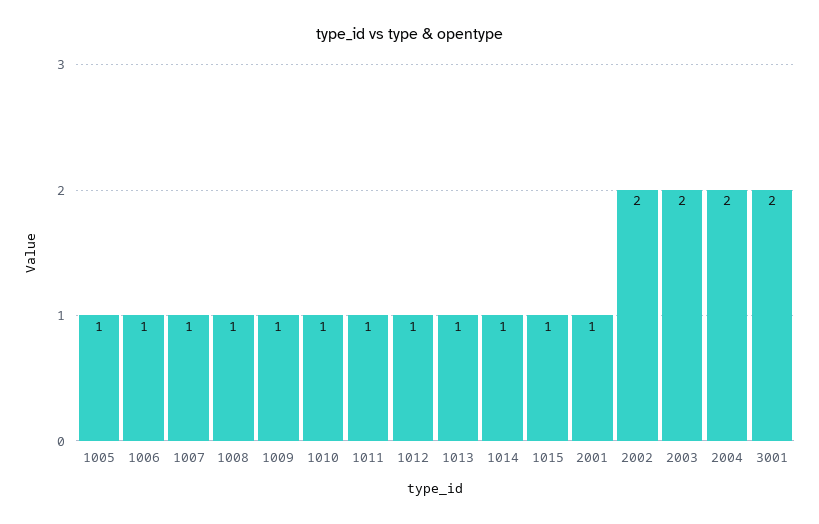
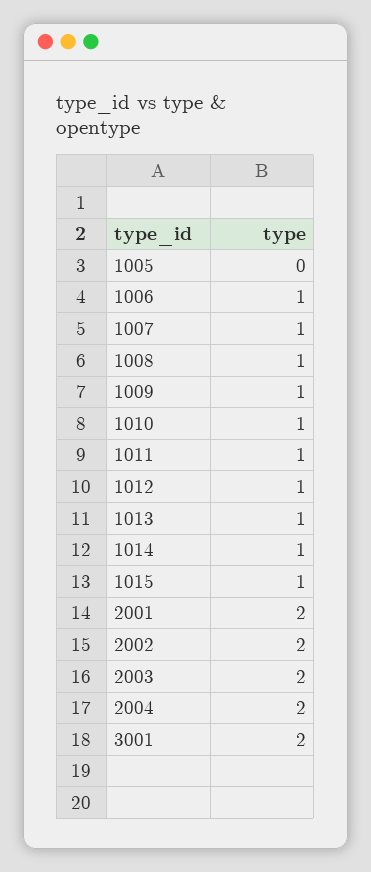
1005: 1 -> 0
2001: 1 -> 2

